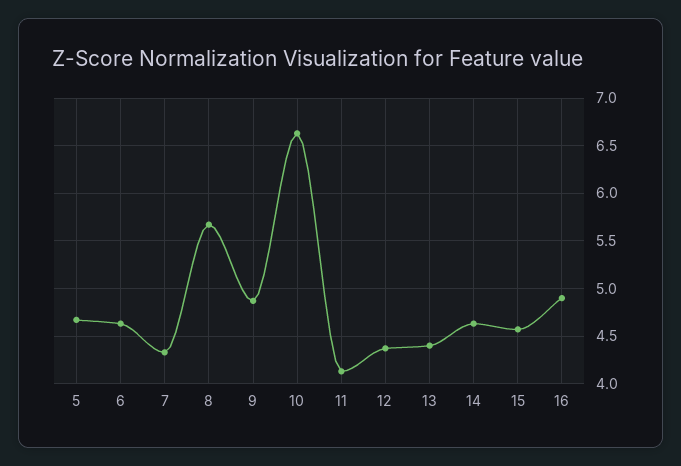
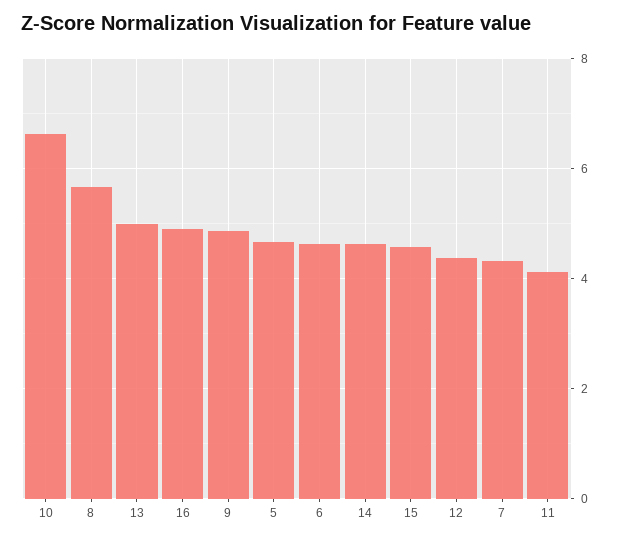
13: 4.4 -> 5

